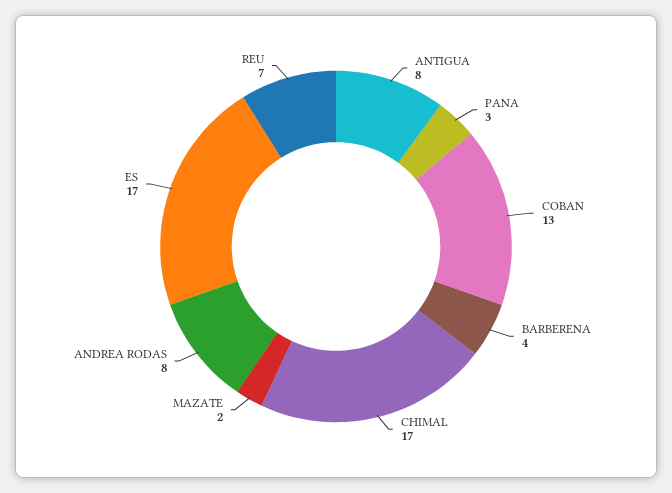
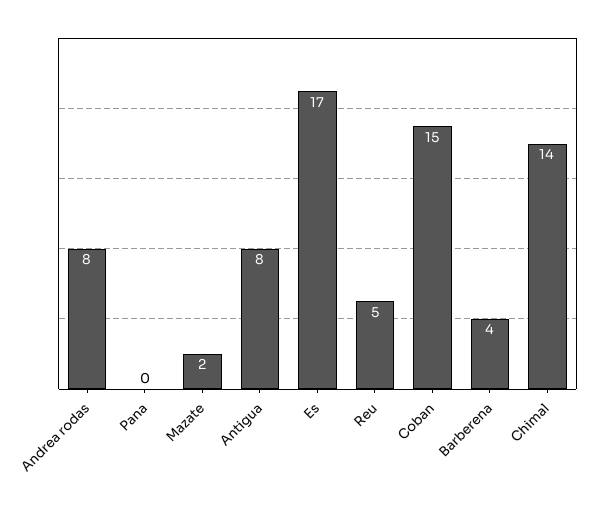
PANA: 3 -> 0
COBAN: 13 -> 15
CHIMAL: 17 -> 14
REU: 7 -> 5

